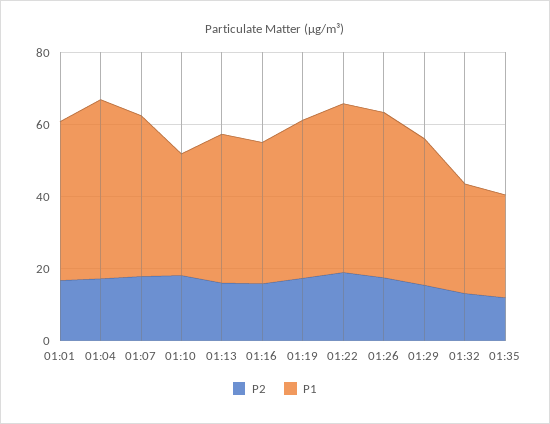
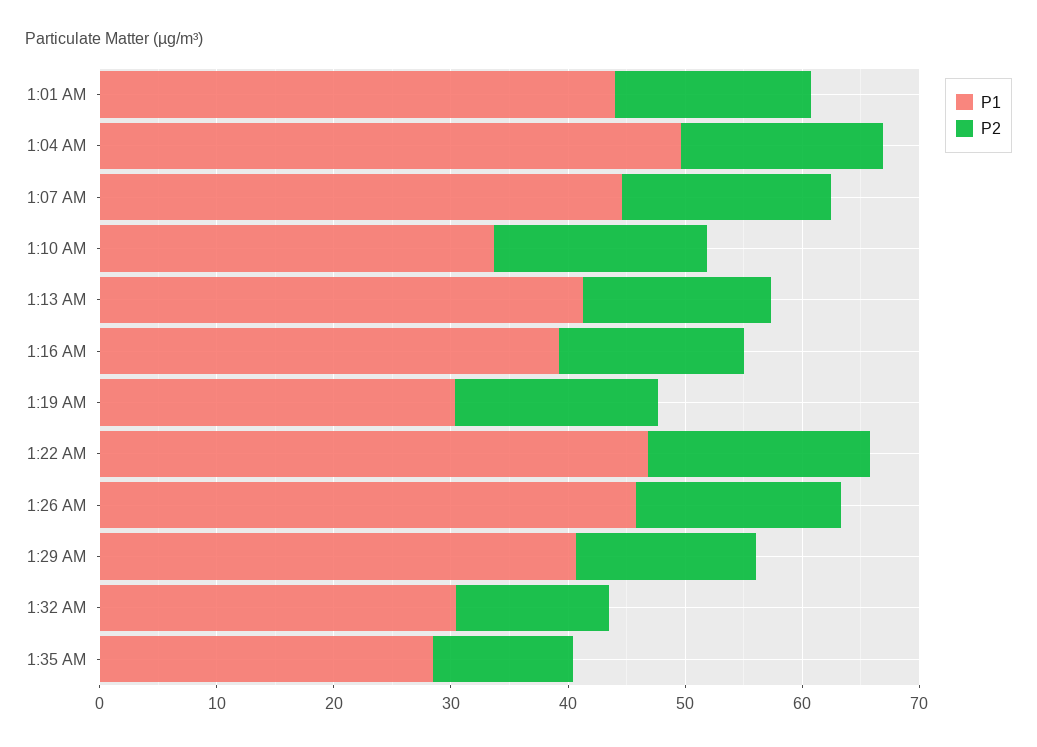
P1, 01:19: 45 -> 30

